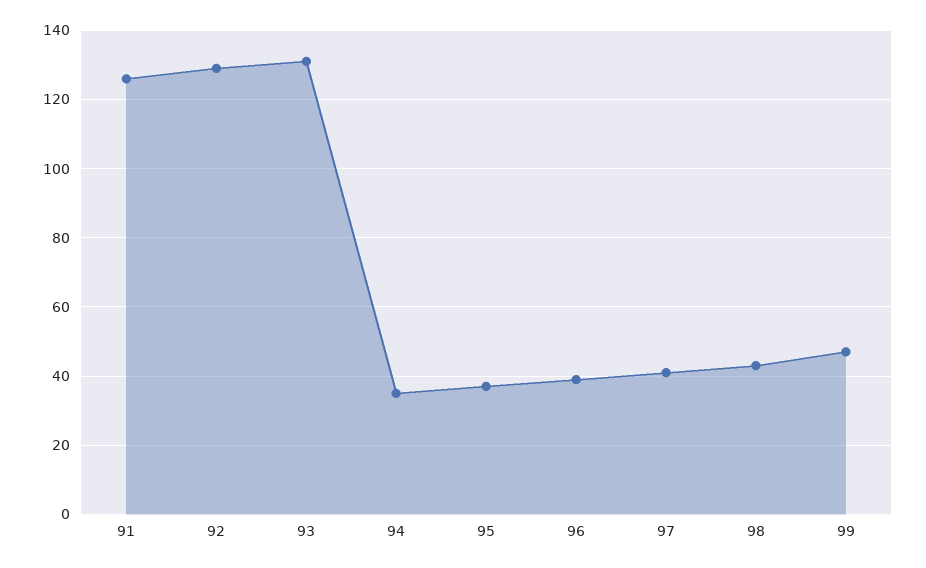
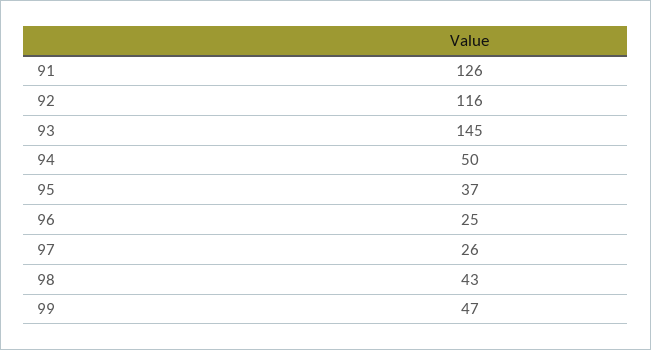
92: 130 -> 116
93: 130 -> 145
94: 35 -> 50
96: 40 -> 25
97: 40 -> 26

